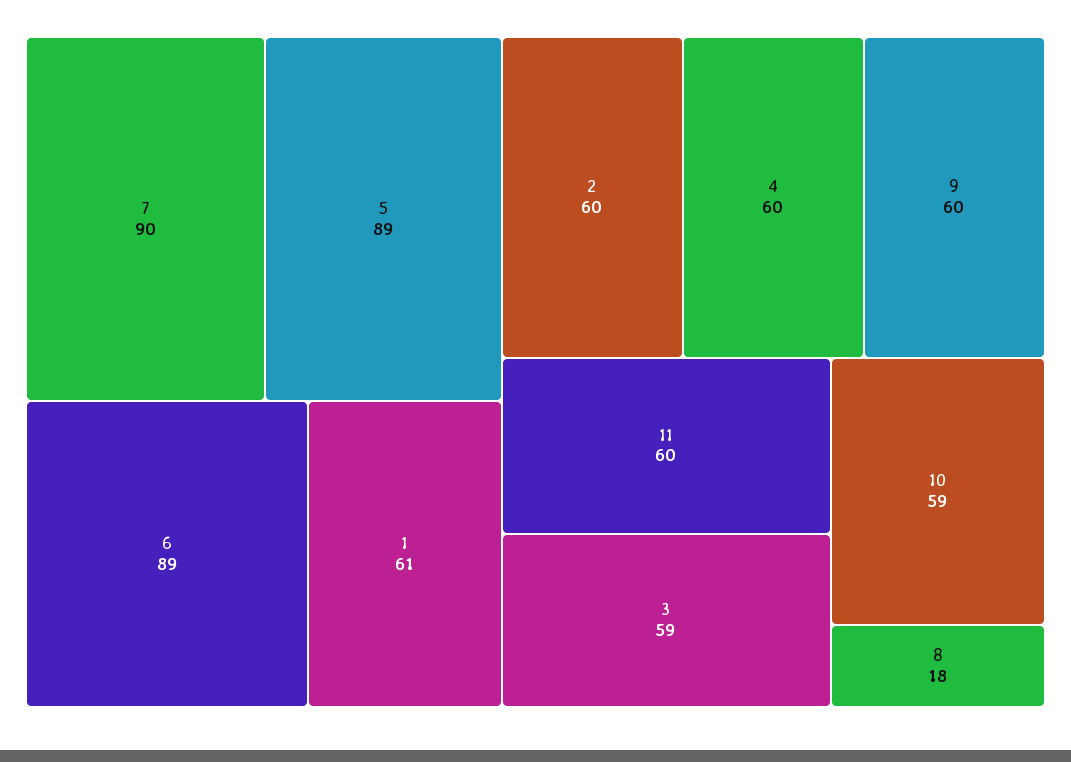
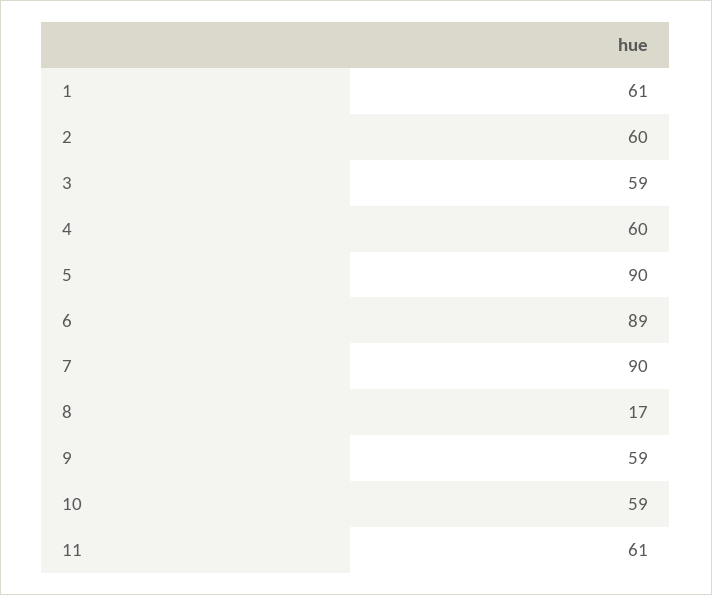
5: 89 -> 90
9: 60 -> 59
11: 60 -> 61
8: 18 -> 17

